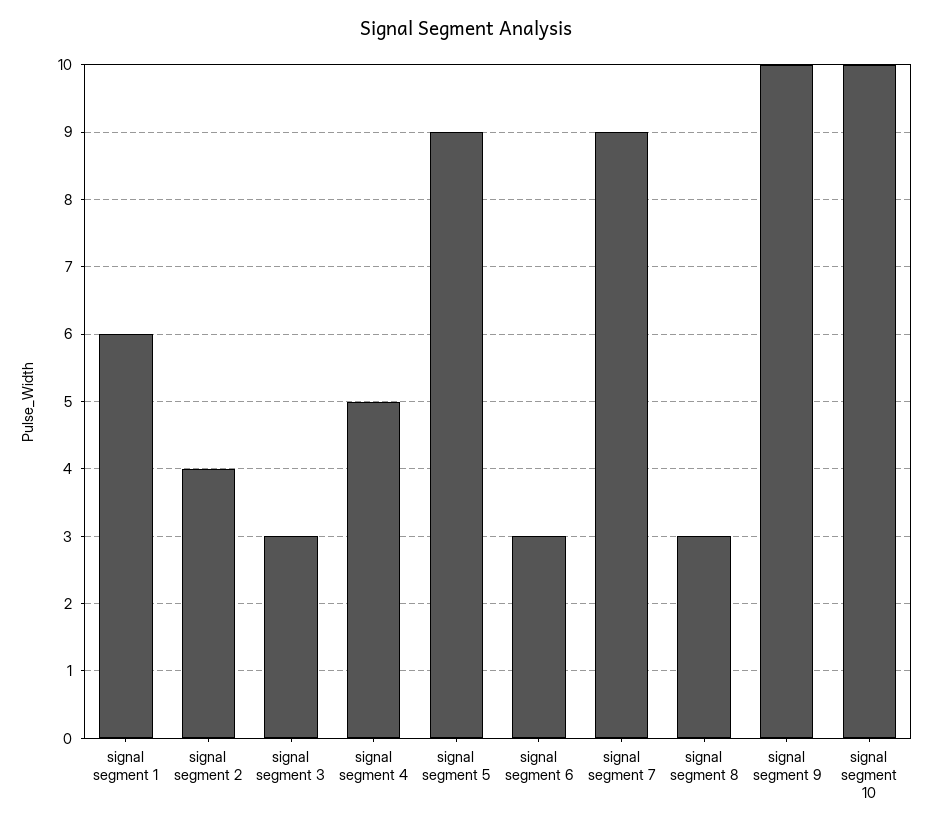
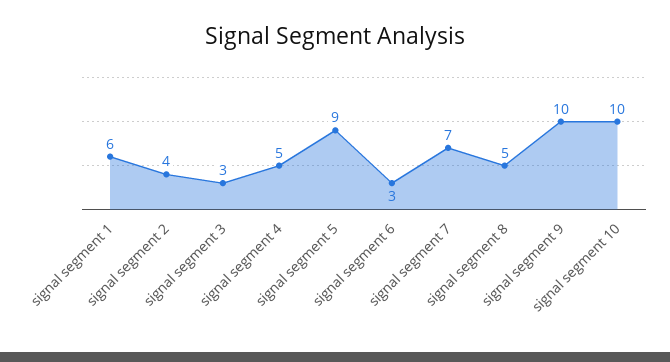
signal segment 7: 9 -> 7
signal segment 8: 3 -> 5

